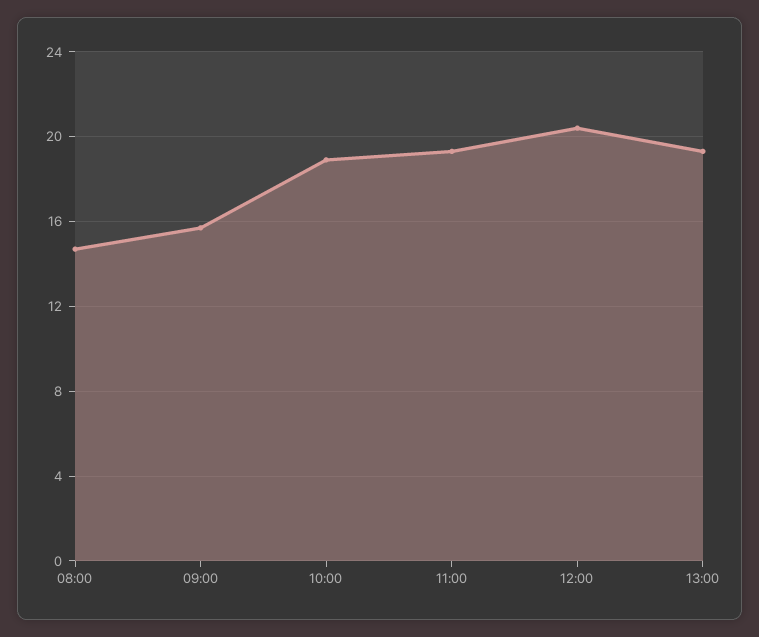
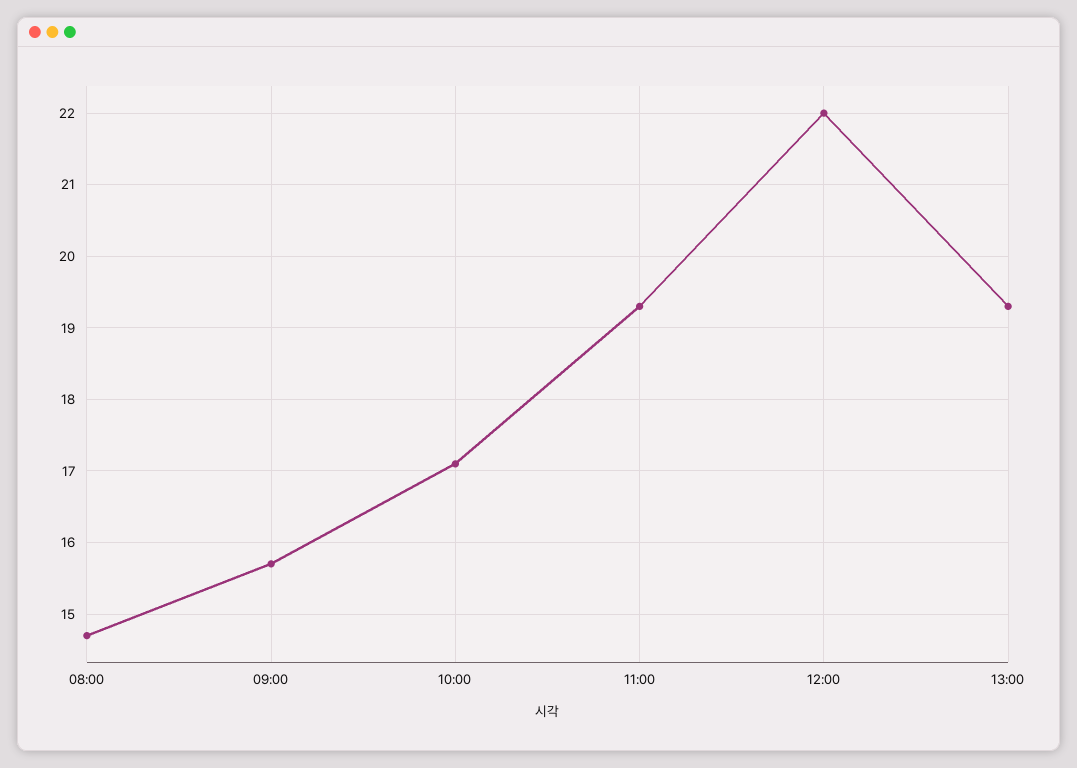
10:00: 19 -> 17.1
12:00: 20.5 -> 22

